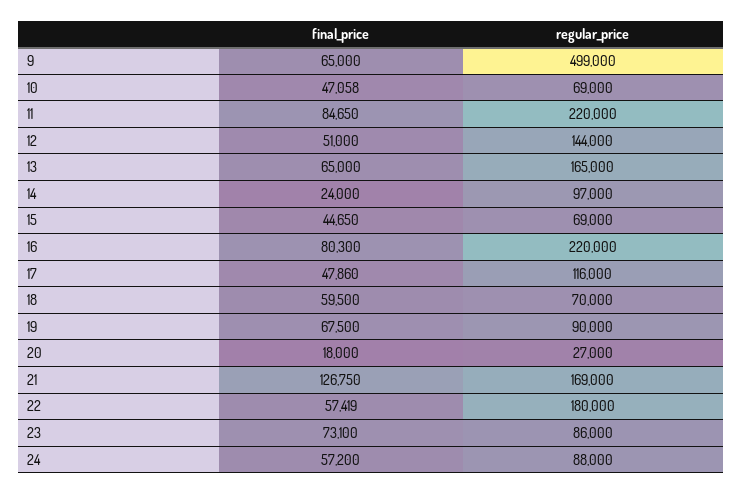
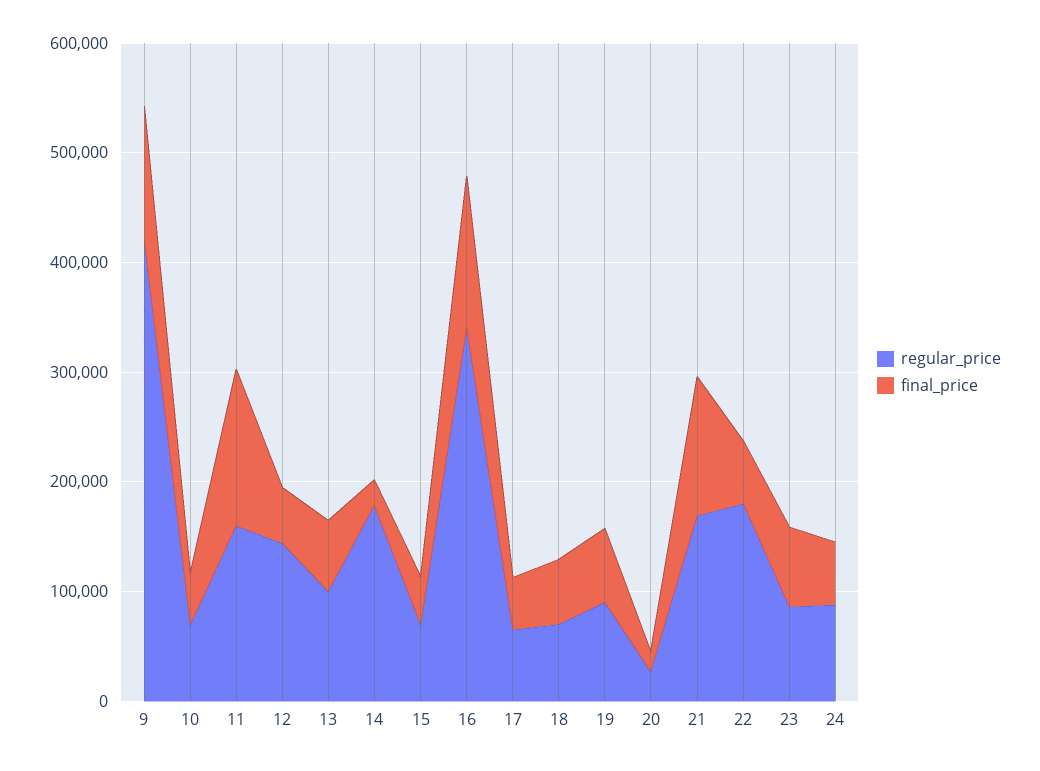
final_price, 9: 65000 -> 120000
regular_price, 9: 499000 -> 420000
final_price, 11: 84650 -> 140000
regular_price, 11: 220000 -> 160000
regular_price, 13: 165000 -> 100000
regular_price, 14: 97000 -> 180000
final_price, 16: 80300 -> 140000
regular_price, 16: 220000 -> 340000
regular_price, 17: 116000 -> 60000

